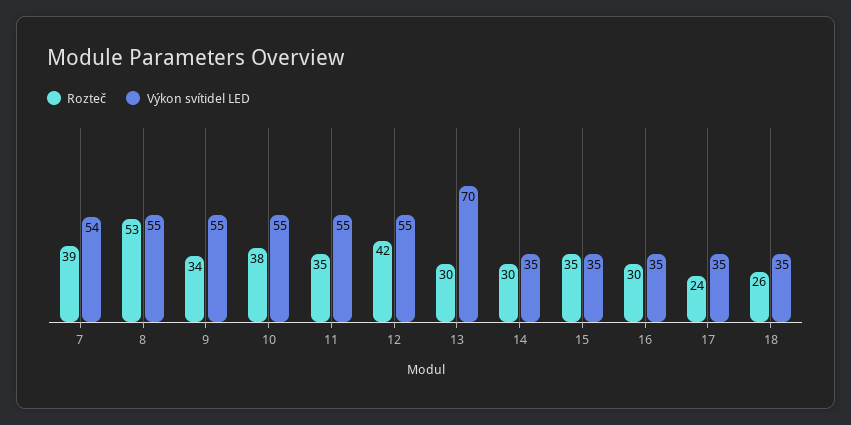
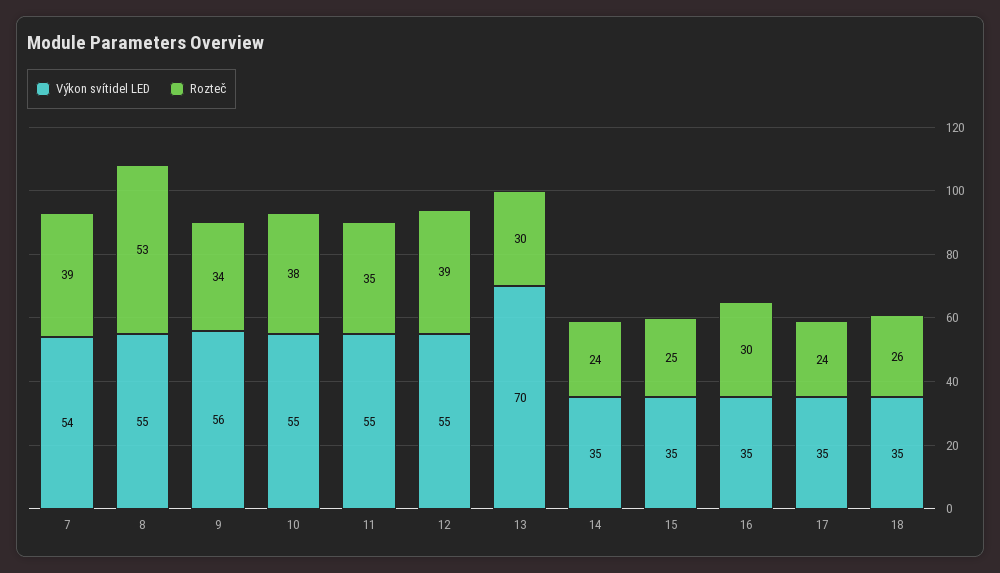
Výkon svítidel LED, 9: 55 -> 56
Rozteč, 12: 42 -> 39
Rozteč, 14: 30 -> 24
Rozteč, 15: 35 -> 25

